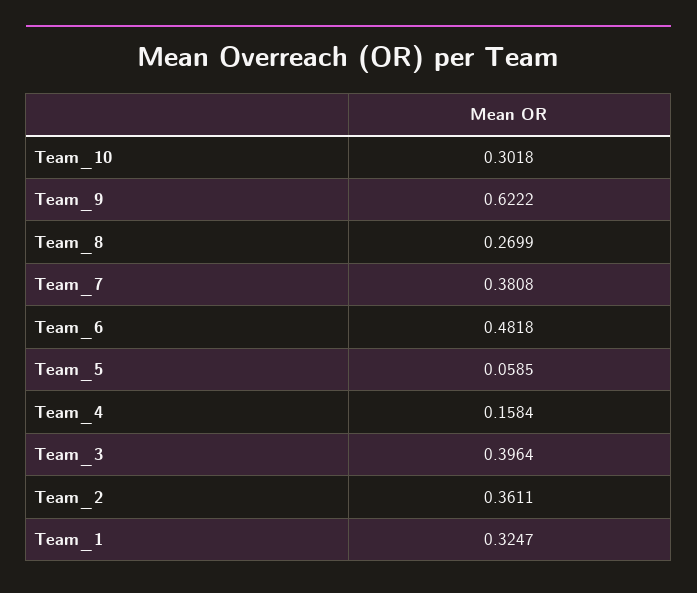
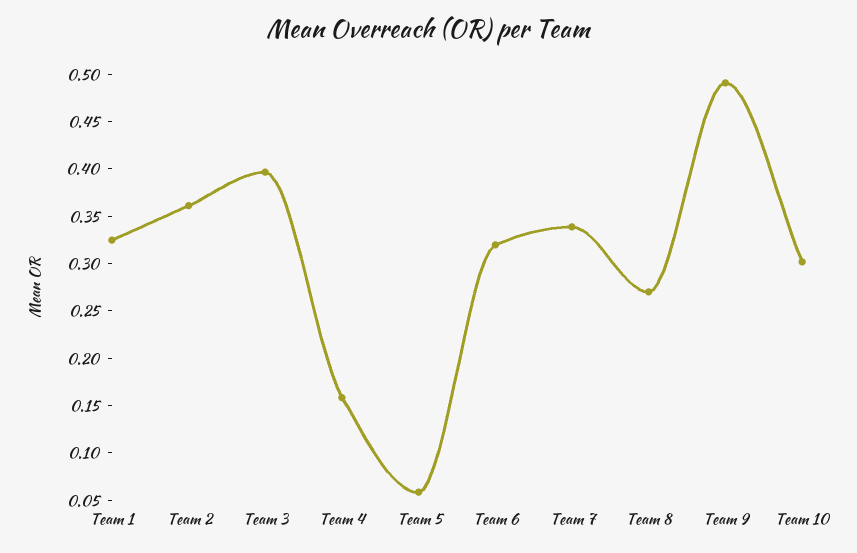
Team_9: 0.6222 -> 0.49
Team_7: 0.3808 -> 0.34
Team_6: 0.4818 -> 0.32

